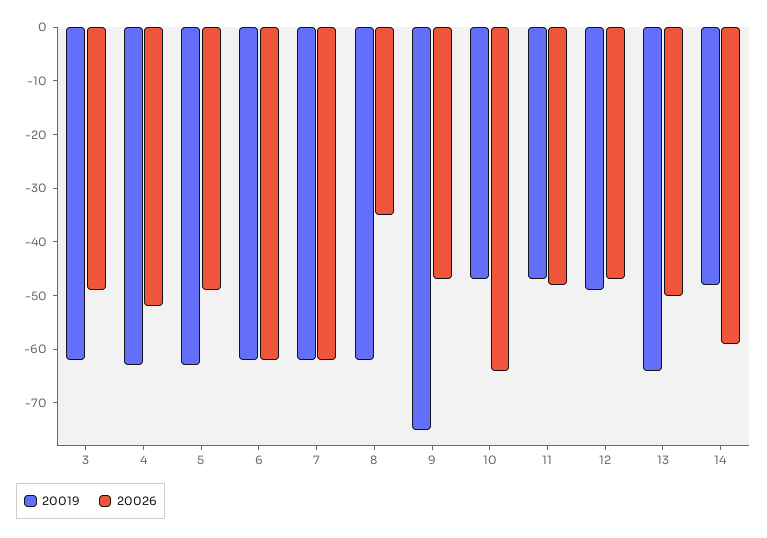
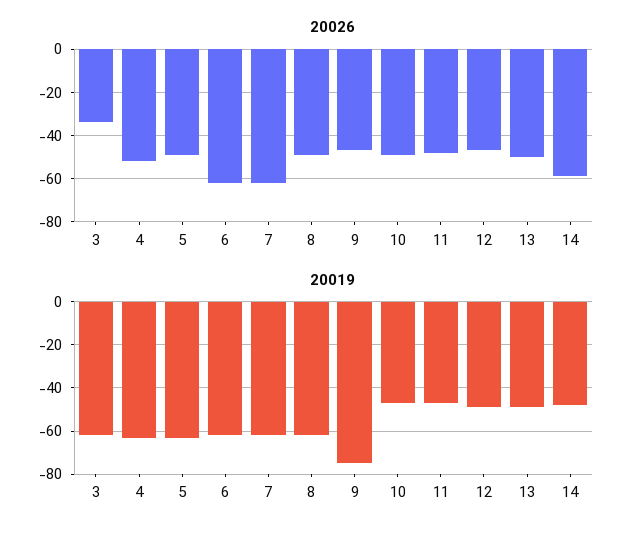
20026, 3: -50 -> -35
20026, 8: -35 -> -50
20026, 10: -65 -> -50
20019, 13: -65 -> -50

